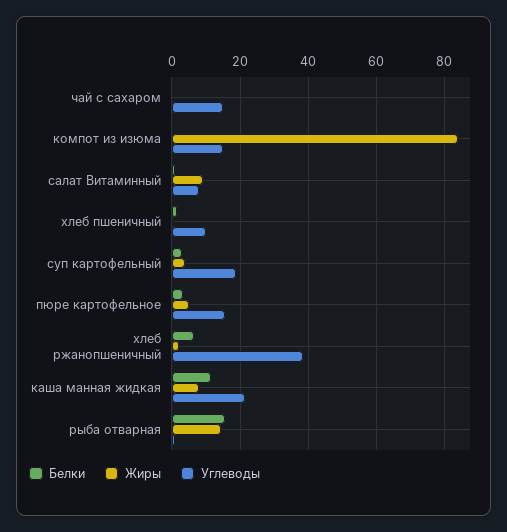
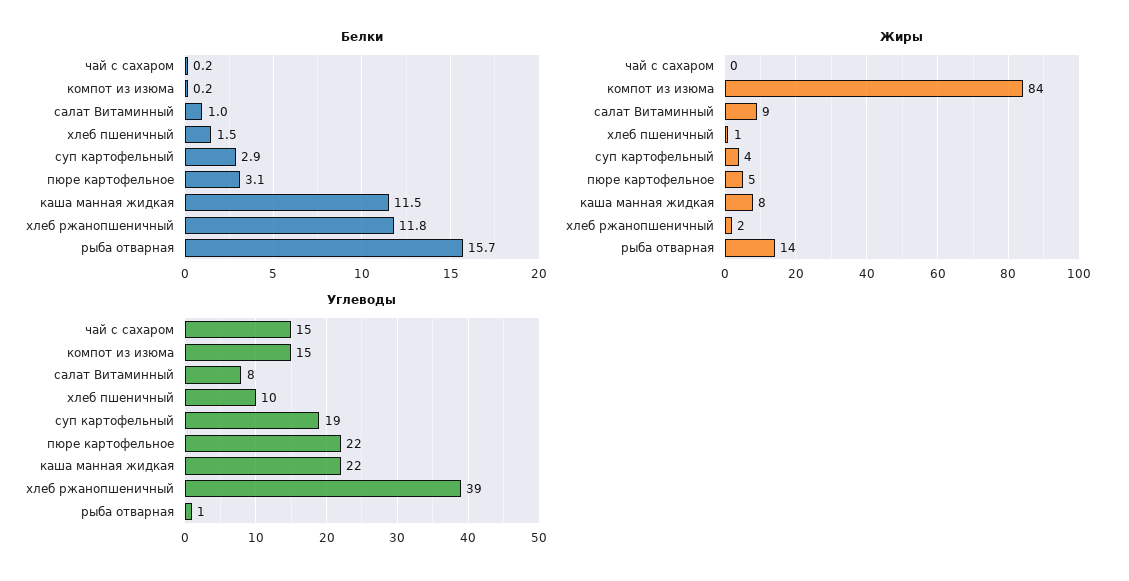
Углеводы, пюре картофельное: 16 -> 22
Белки, хлеб ржанопшеничный: 6 -> 11.8

